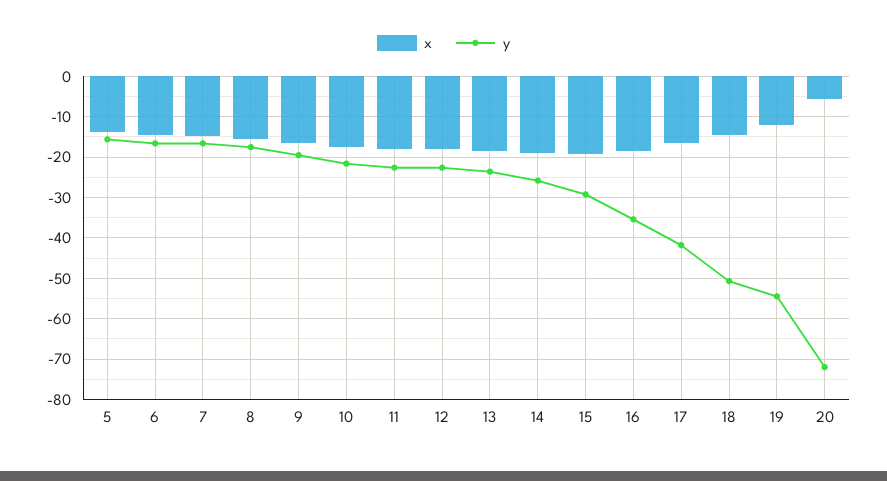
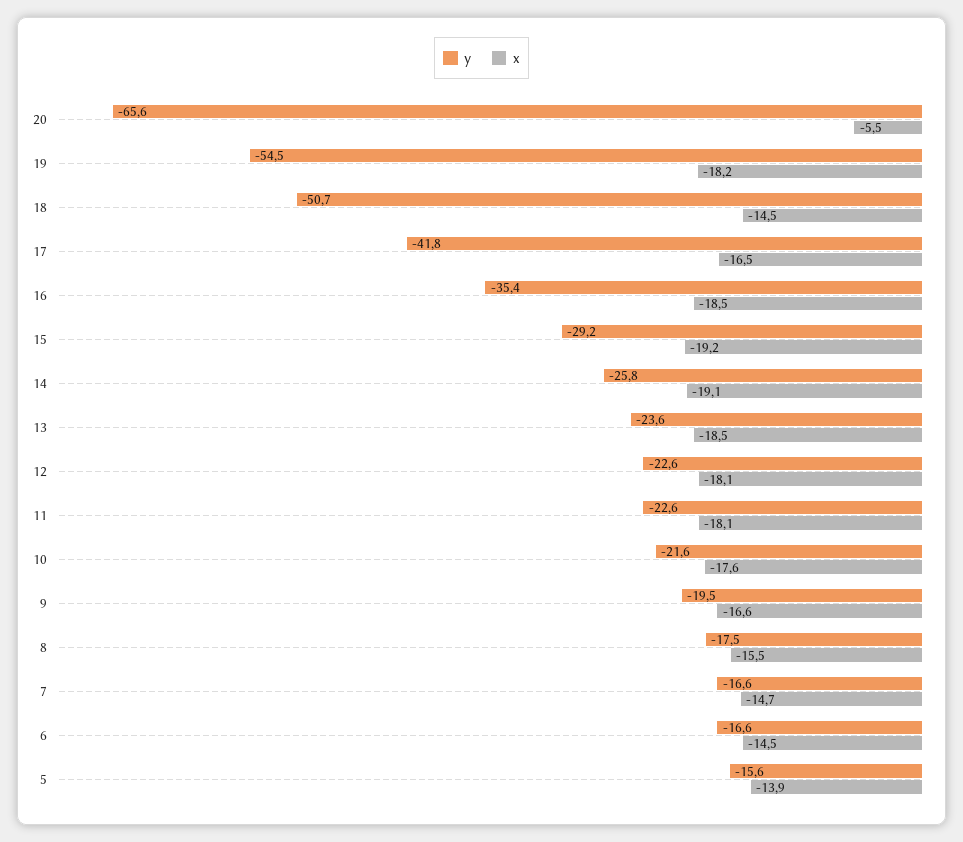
x, 19: -12 -> -18.2
y, 20: -72 -> -65.6

